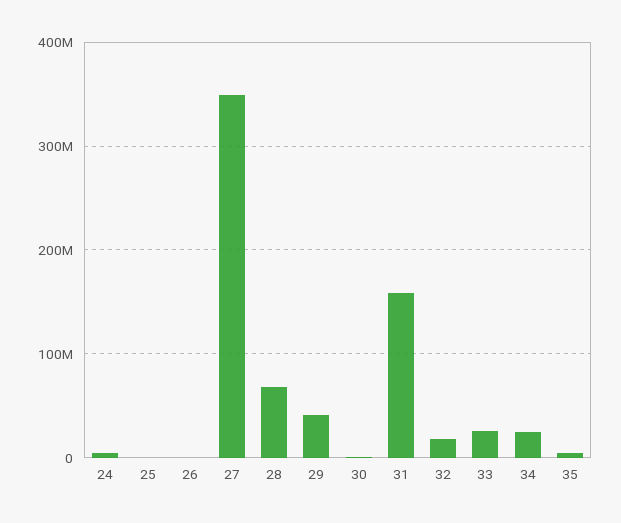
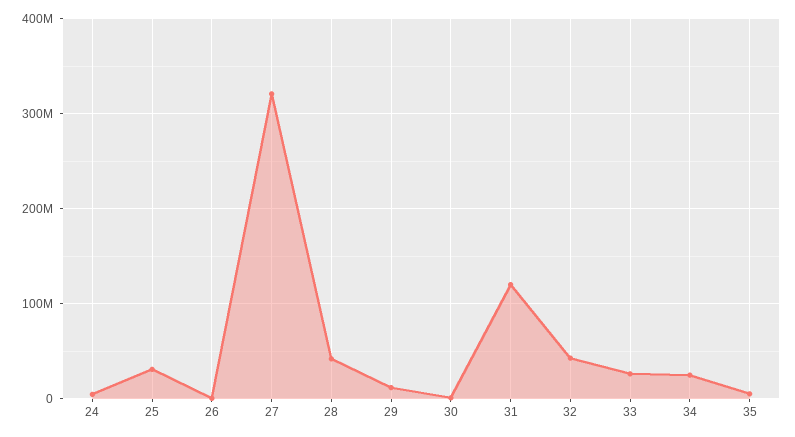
25: 0 -> 30000000
27: 350000000 -> 320000000
28: 70000000 -> 40000000
29: 40000000 -> 10000000
31: 160000000 -> 120000000
32: 20000000 -> 40000000

